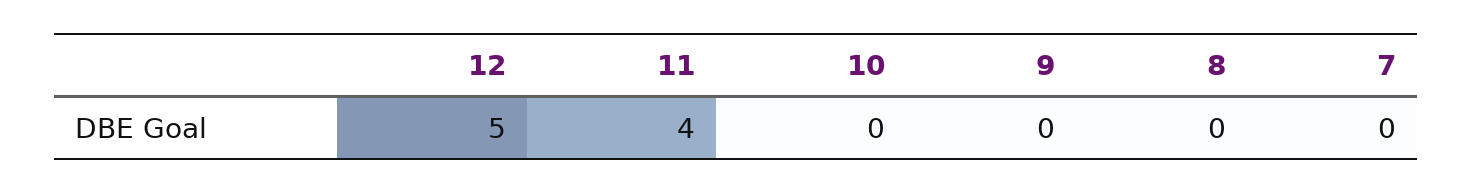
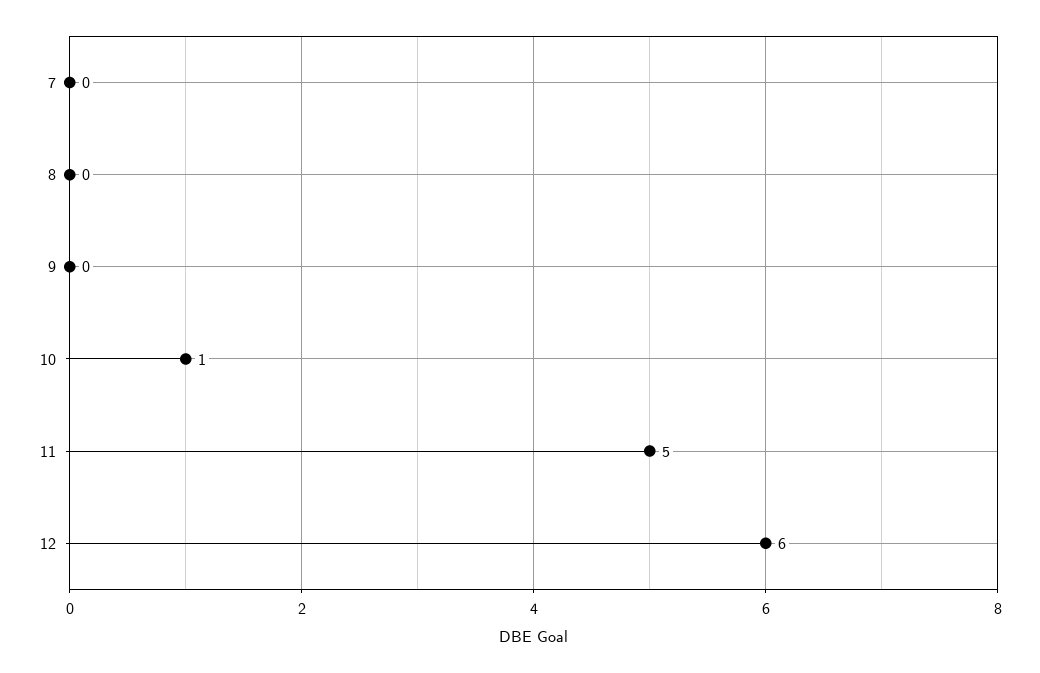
12: 5 -> 6
11: 4 -> 5
10: 0 -> 1

